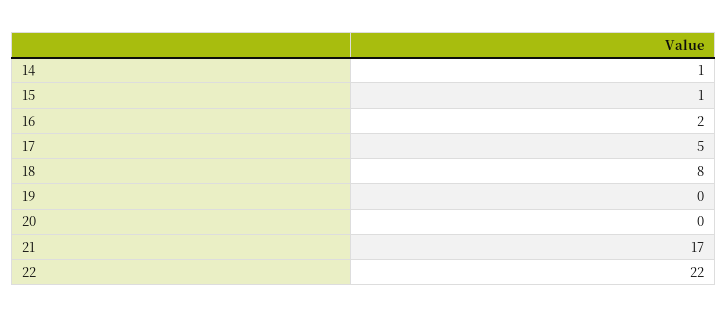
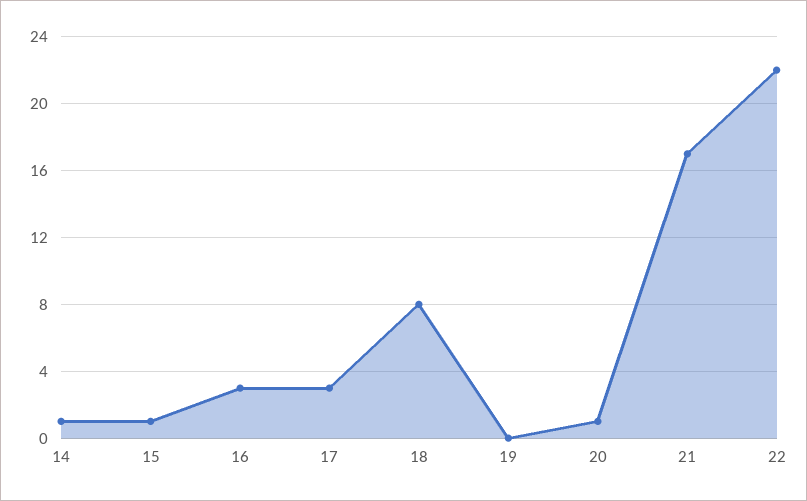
16: 2 -> 3
17: 5 -> 3
20: 0 -> 1

